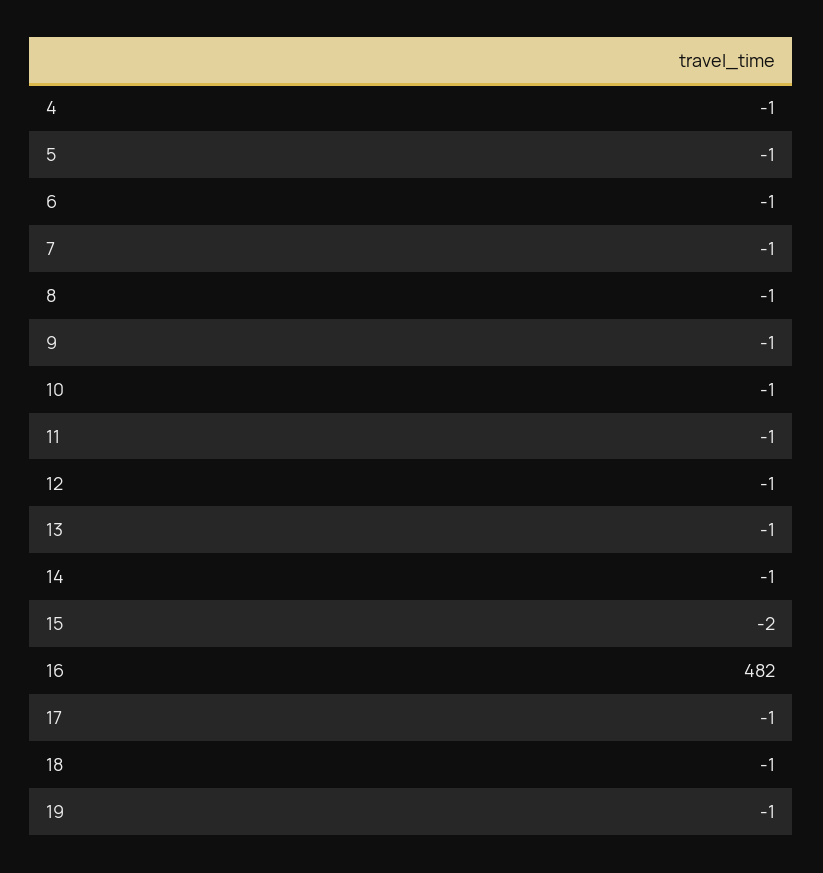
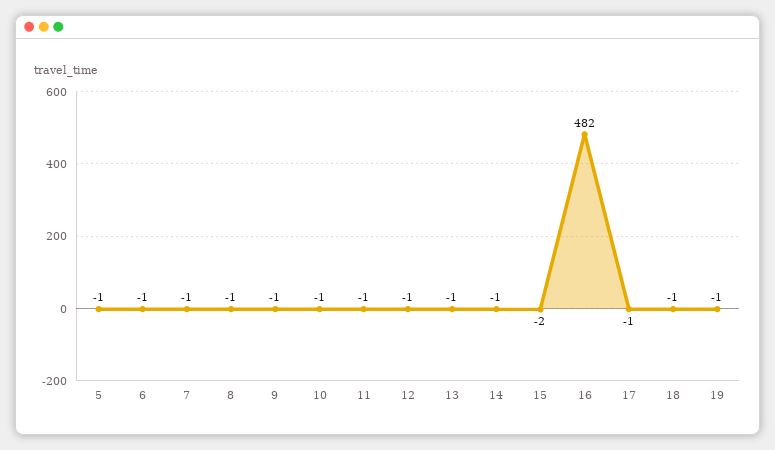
4: -1 -> none

